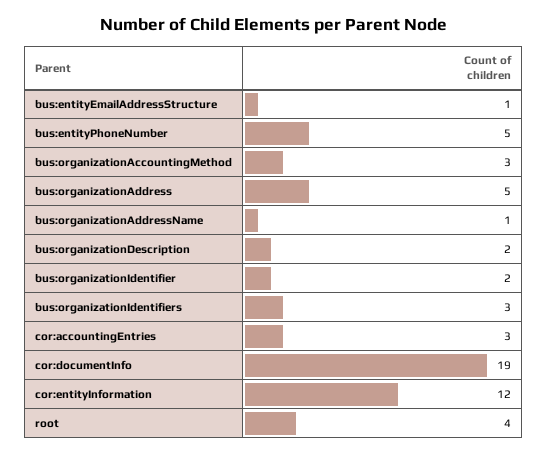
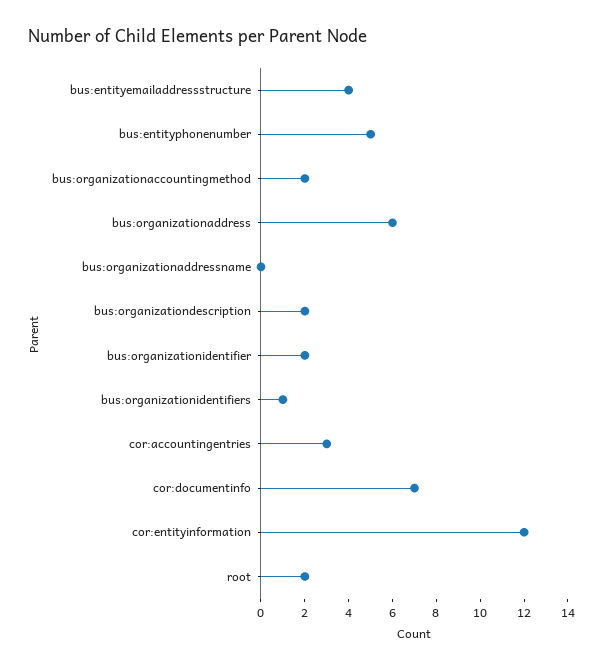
bus:entityEmailAddressStructure: 1 -> 4
bus:organizationAccountingMethod: 3 -> 2
bus:organizationAddress: 5 -> 6
bus:organizationAddressName: 1 -> 0
bus:organizationIdentifiers: 3 -> 1
cor:documentInfo: 19 -> 7
root: 4 -> 2

